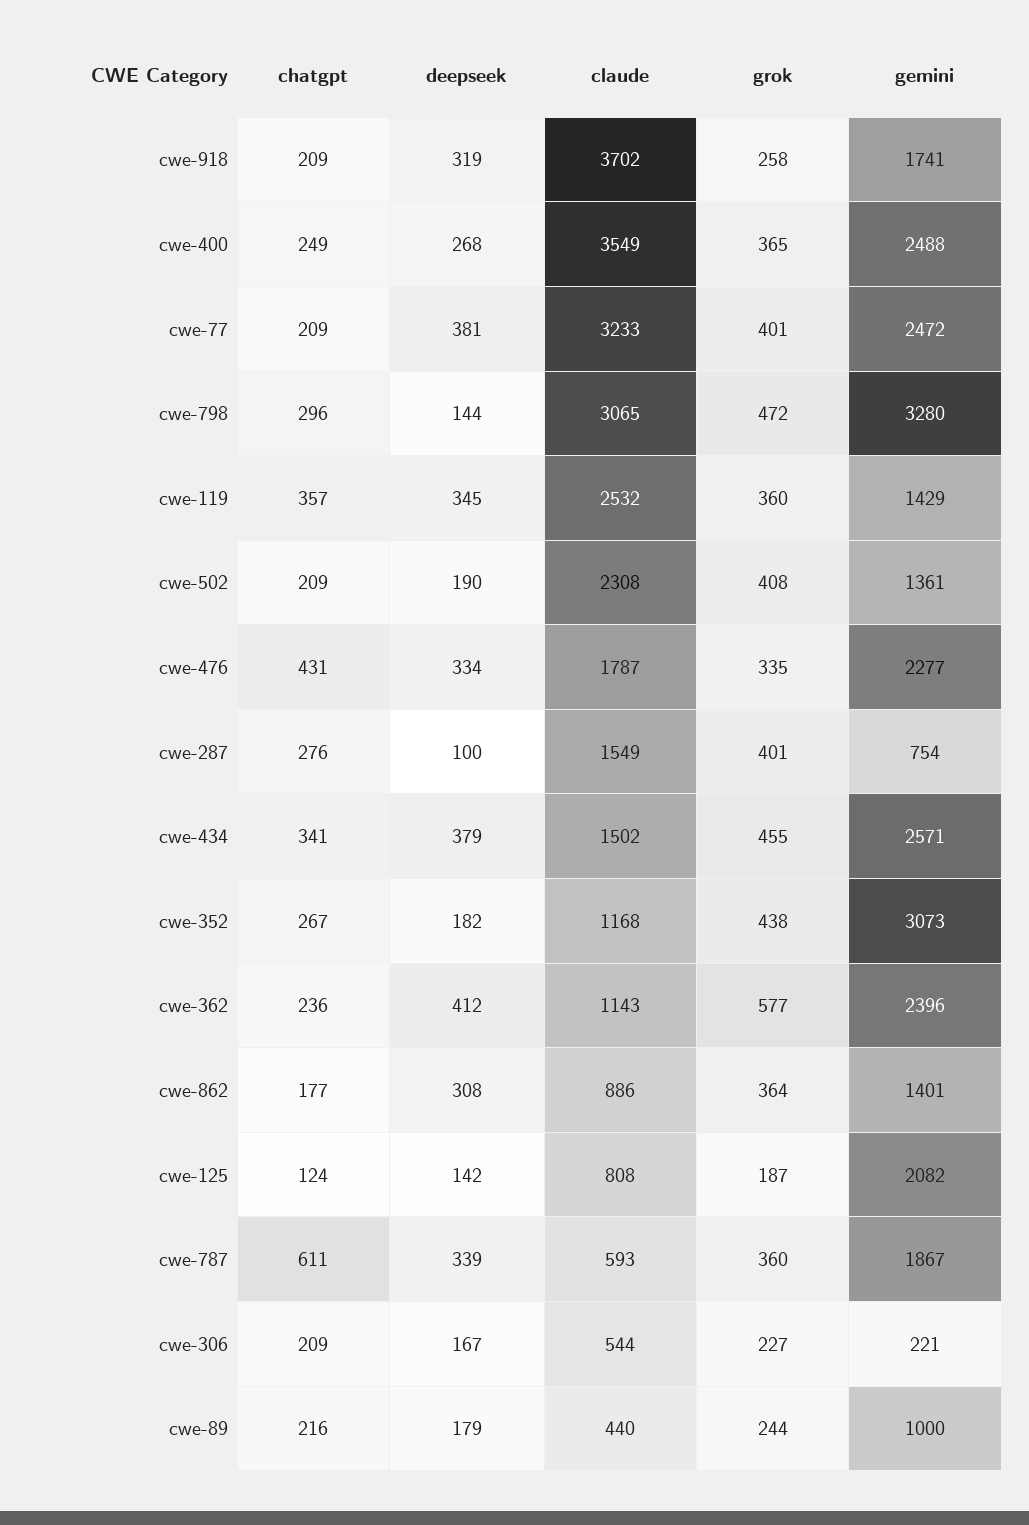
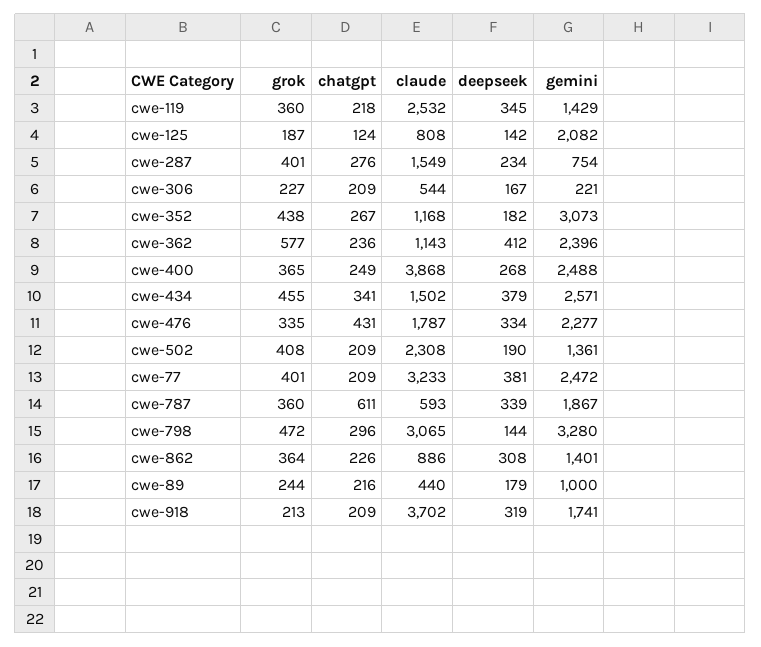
grok, cwe-918: 258 -> 213
claude, cwe-400: 3549 -> 3868
chatgpt, cwe-119: 357 -> 218
deepseek, cwe-287: 100 -> 234
chatgpt, cwe-862: 177 -> 226

